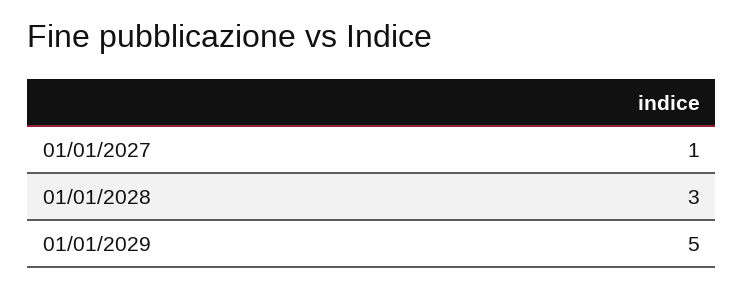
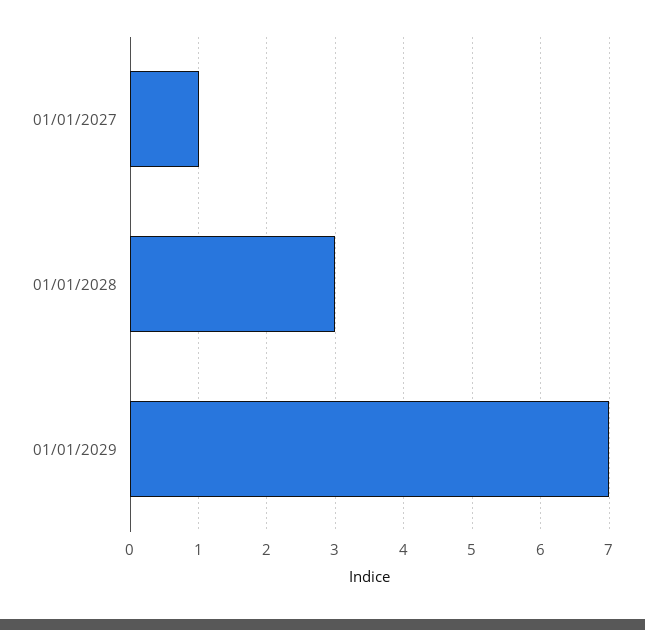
01/01/2029: 5 -> 7

